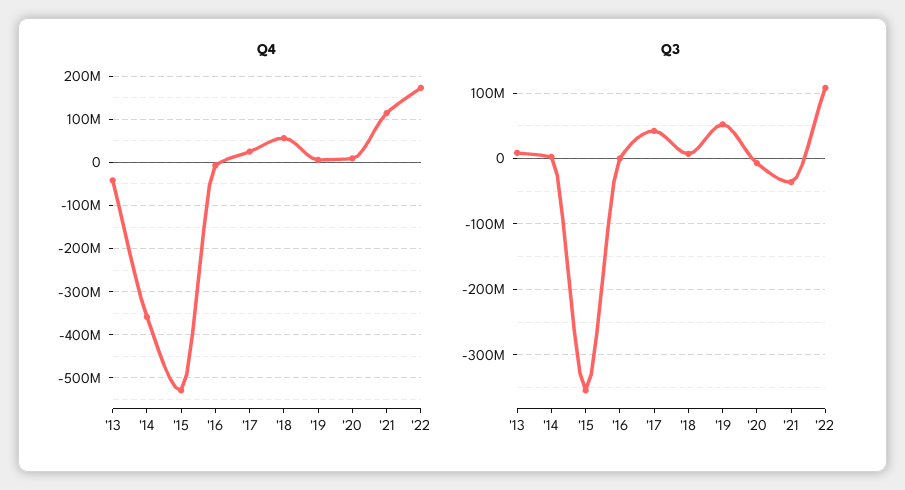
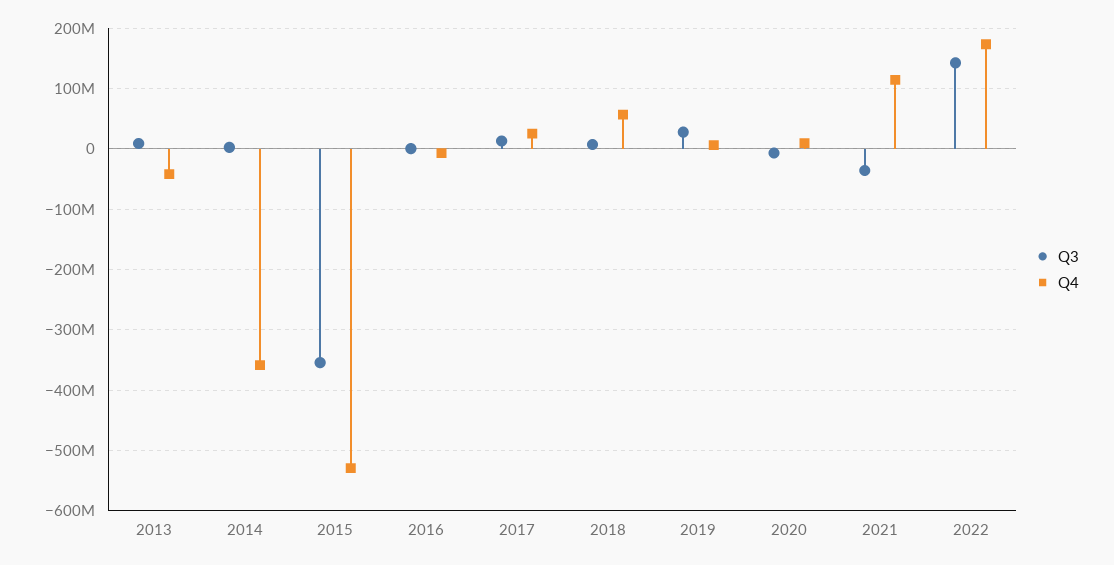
Q3, '17: 40000000 -> 10000000
Q3, '19: 50000000 -> 30000000
Q3, '22: 110000000 -> 140000000

